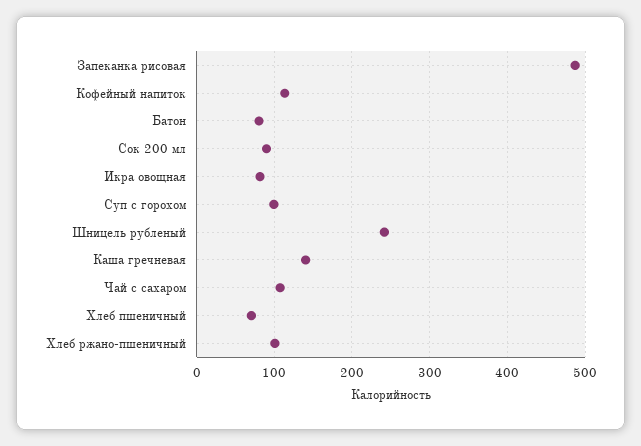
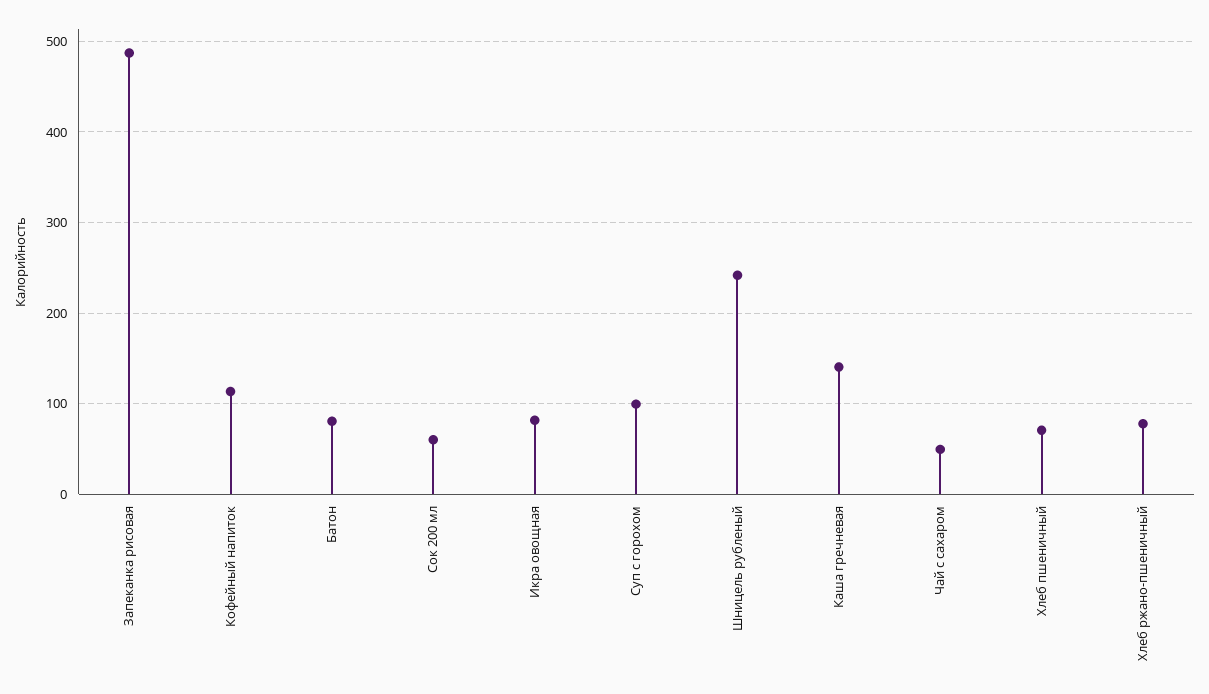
Сок 200 мл: 90 -> 60
Чай с сахаром: 110 -> 50
Хлеб ржано-пшеничный: 100 -> 80

